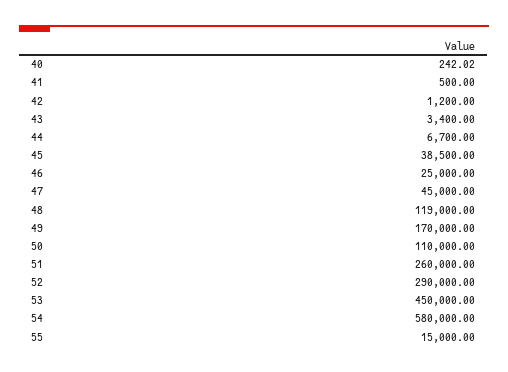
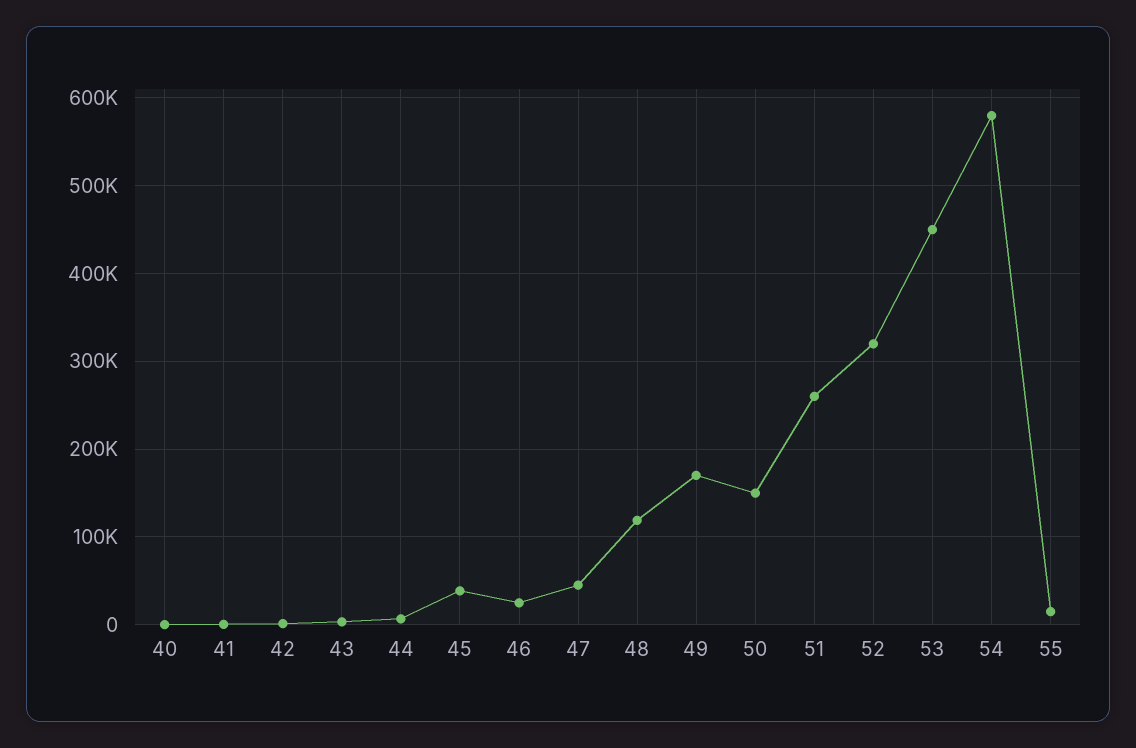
50: 110000 -> 150000
52: 290000 -> 320000

